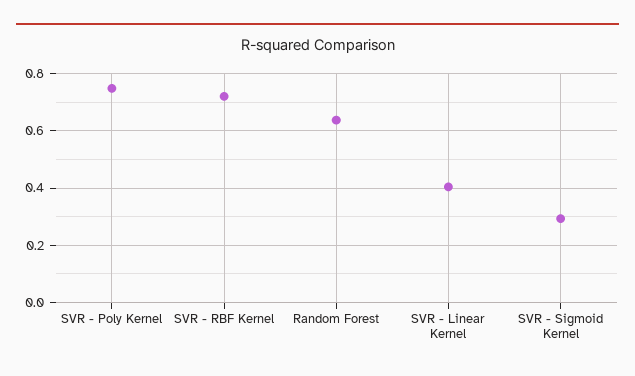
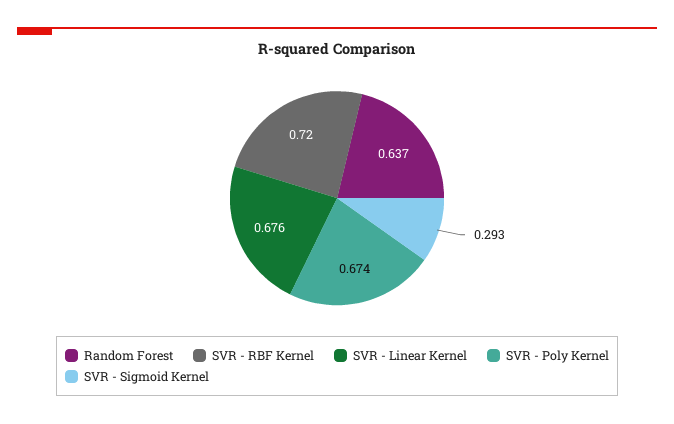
SVR - Poly Kernel: 0.75 -> 0.674
SVR - Linear Kernel: 0.4 -> 0.676

